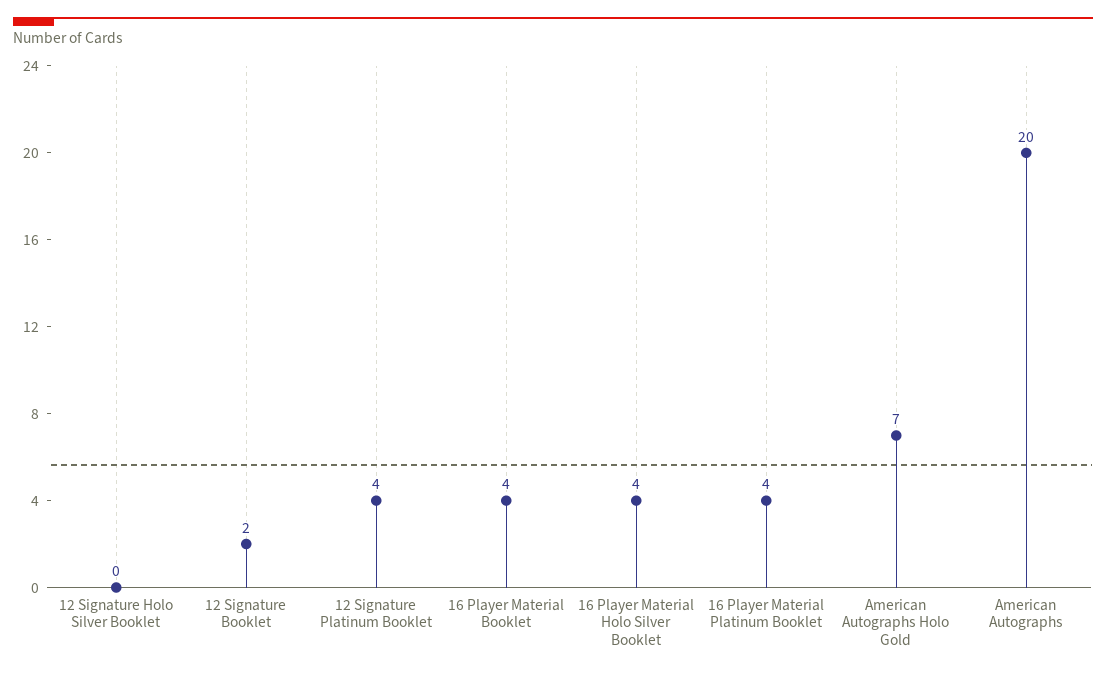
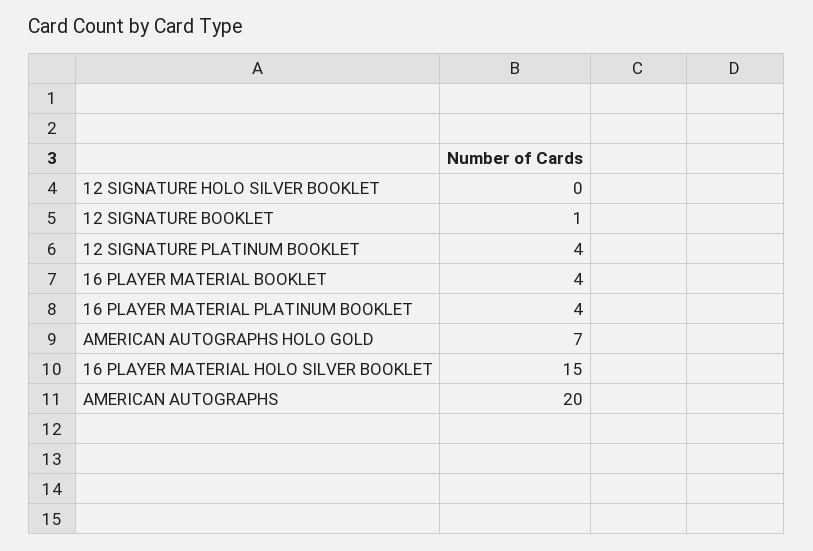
12 Signature Booklet: 2 -> 1
16 Player Material Holo Silver Booklet: 4 -> 15

